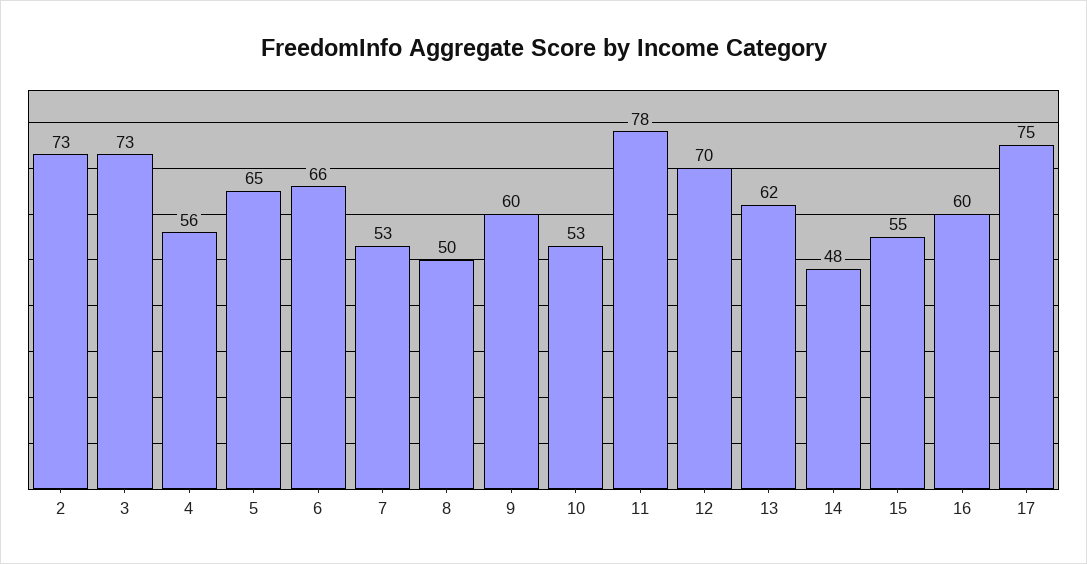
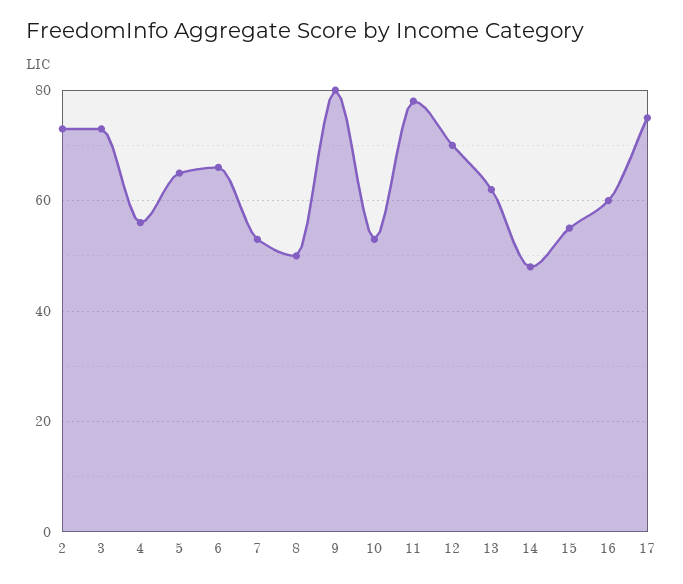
9: 60 -> 80

